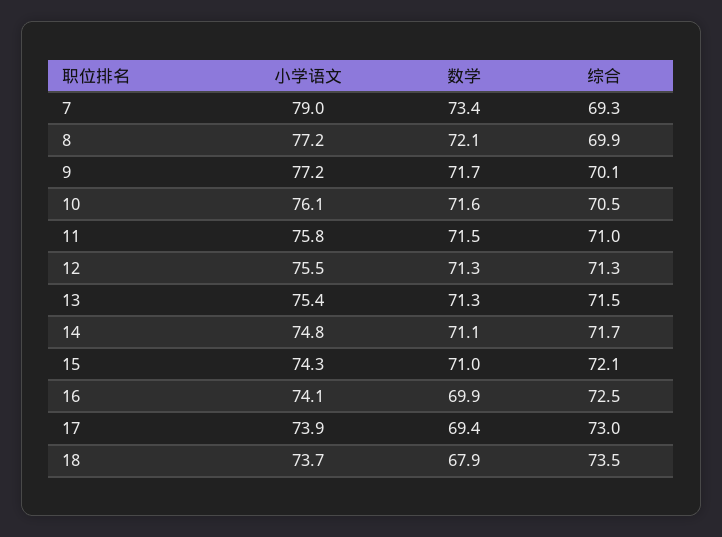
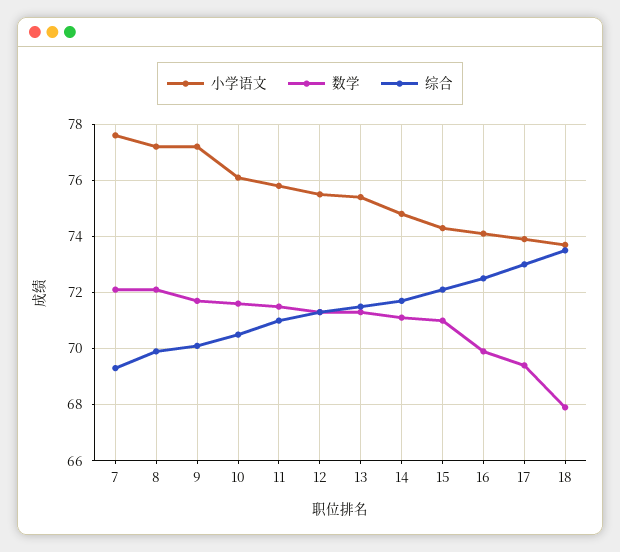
小学语文, 7: 79 -> 77.5
数学, 7: 73.4 -> 72

